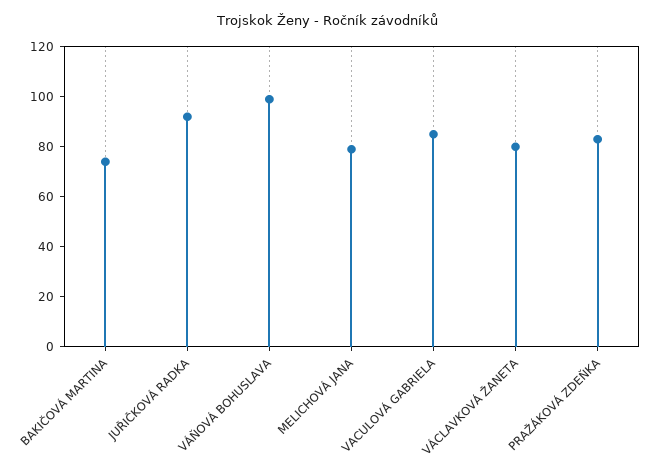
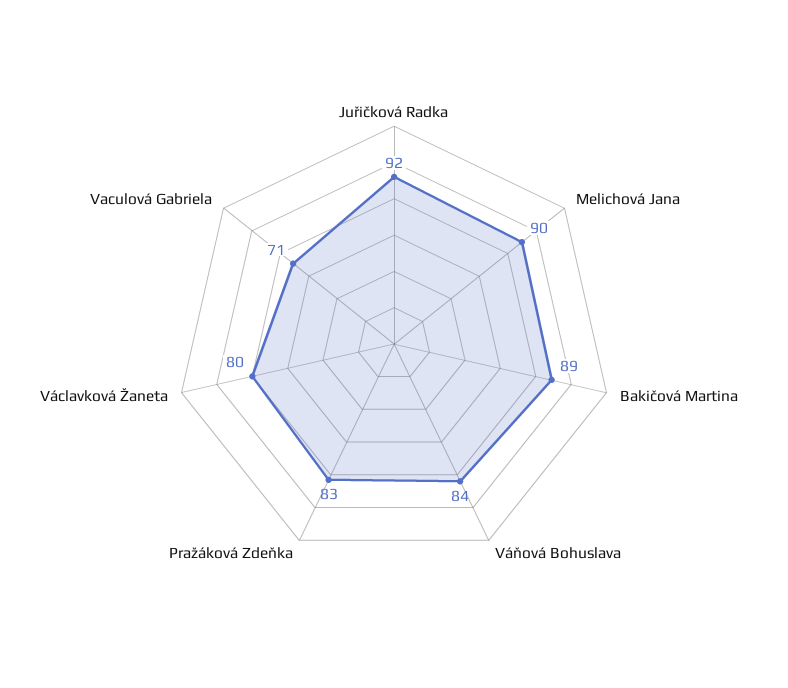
BAKIČOVÁ MARTINA: 75 -> 89
VÁŇOVÁ BOHUSLAVA: 100 -> 84
MELICHOVÁ JANA: 80 -> 90
VACULOVÁ GABRIELA: 85 -> 71

